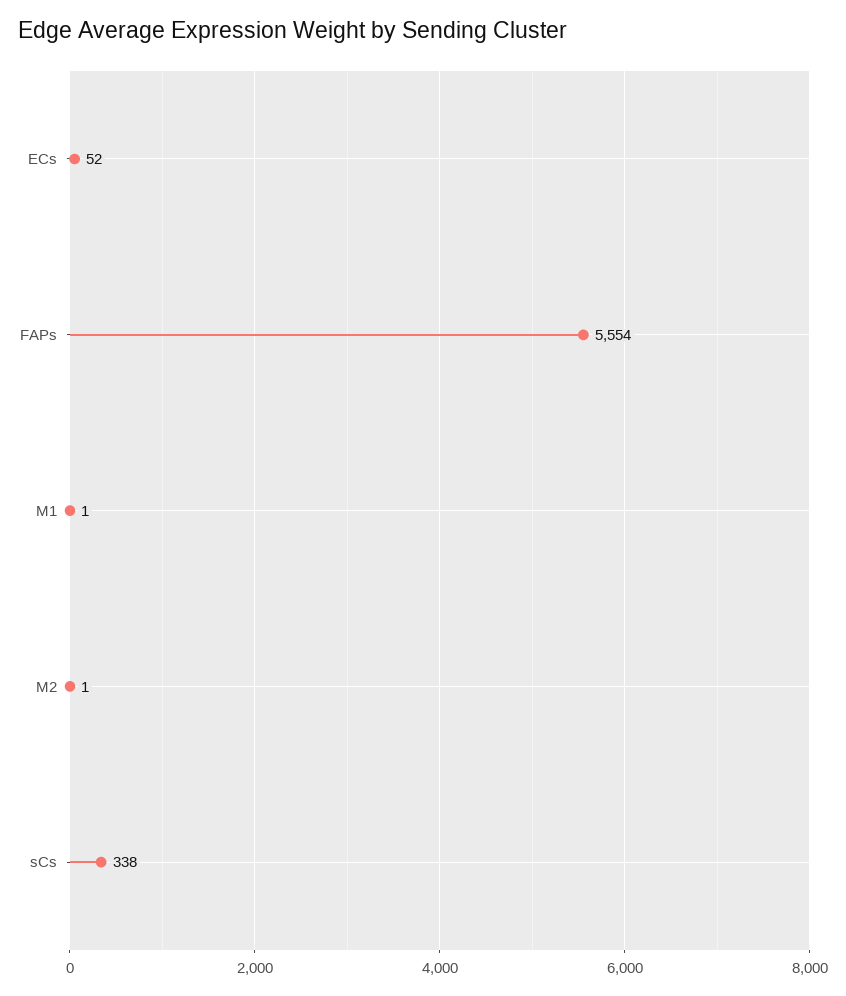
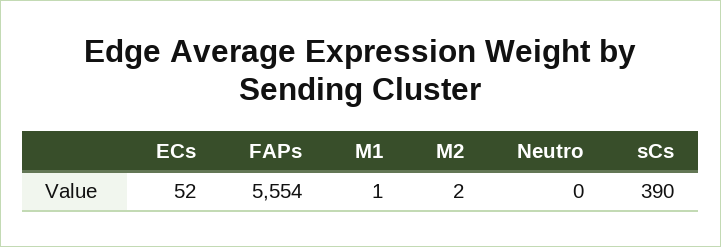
M2: 1 -> 2
sCs: 338 -> 390
Neutro: none -> 0

